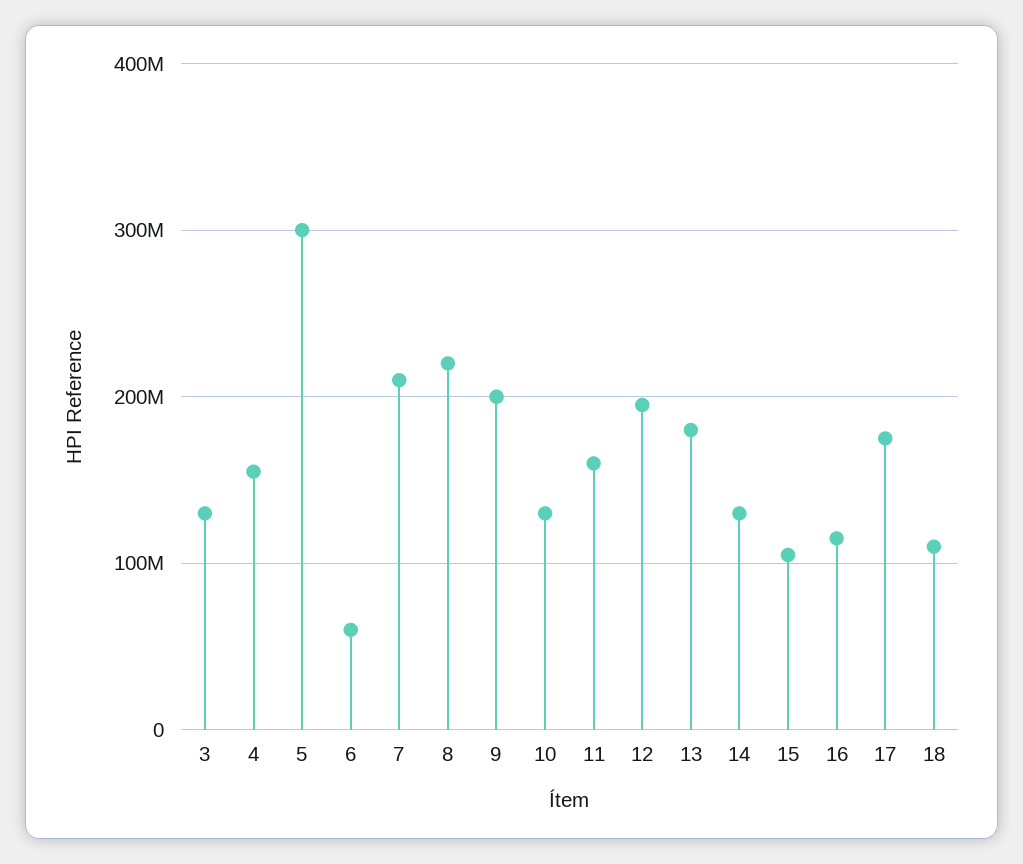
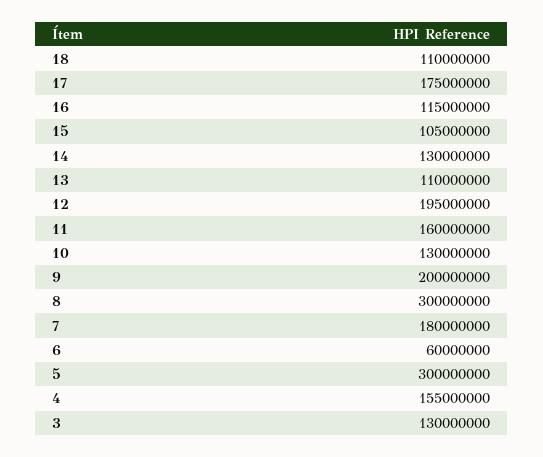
7: 210000000 -> 180000000
8: 220000000 -> 300000000
13: 180000000 -> 110000000

